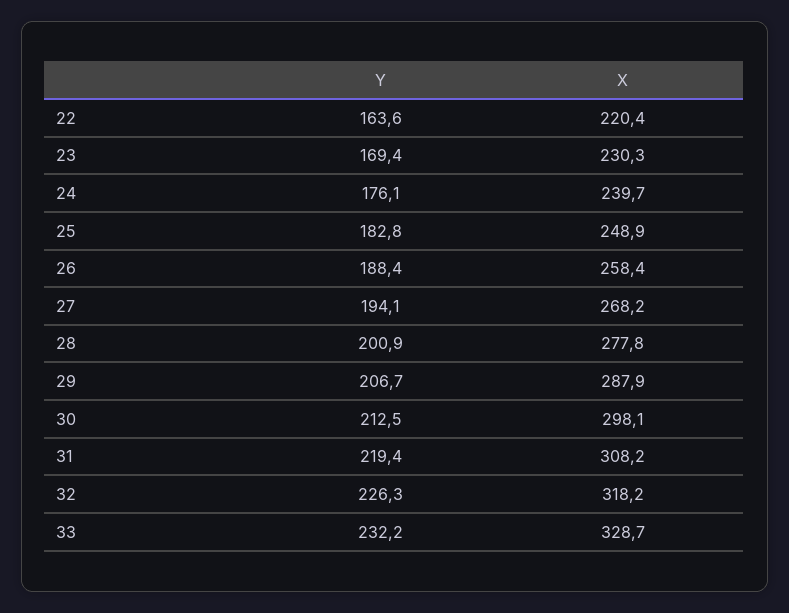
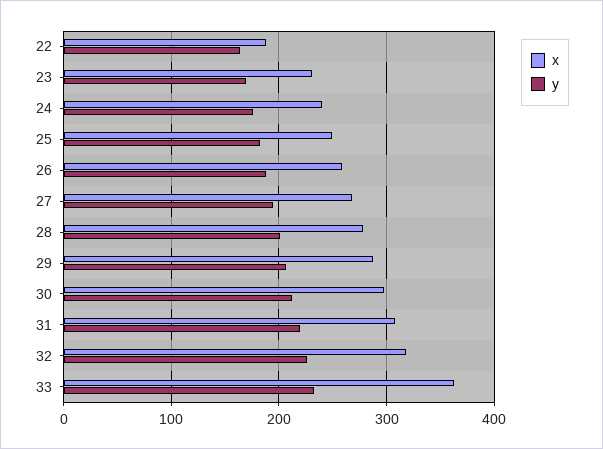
X, 22: 220.4 -> 190
X, 33: 328.7 -> 360

